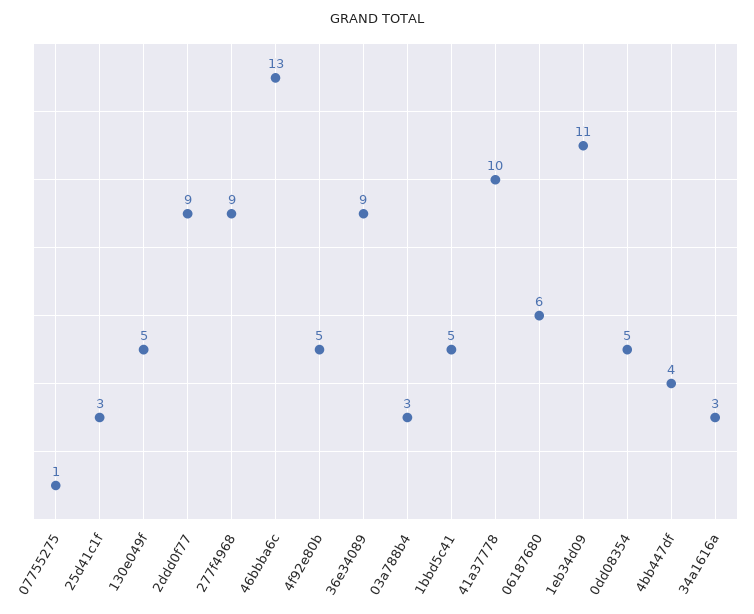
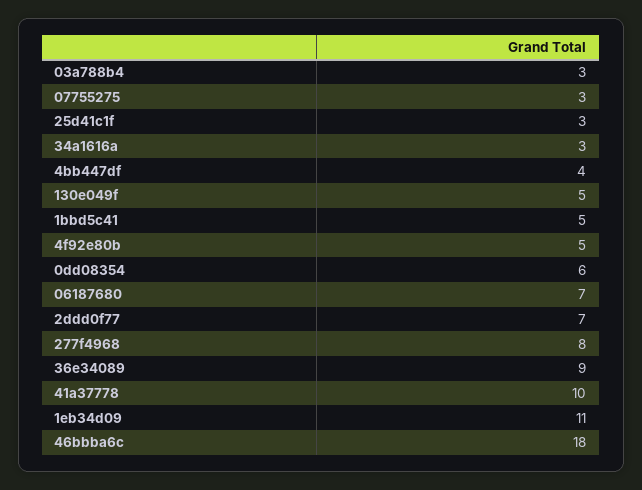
07755275: 1 -> 3
2ddd0f77: 9 -> 7
277f4968: 9 -> 8
46bbba6c: 13 -> 18
06187680: 6 -> 7
0dd08354: 5 -> 6

